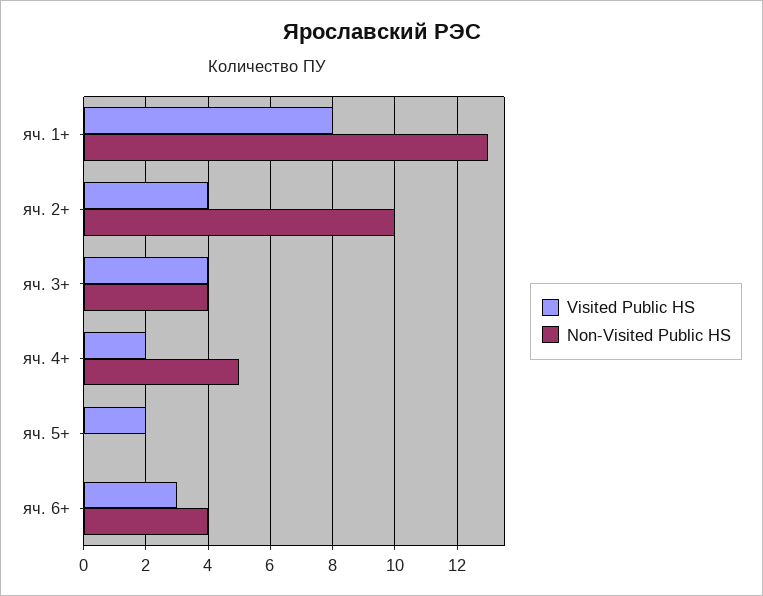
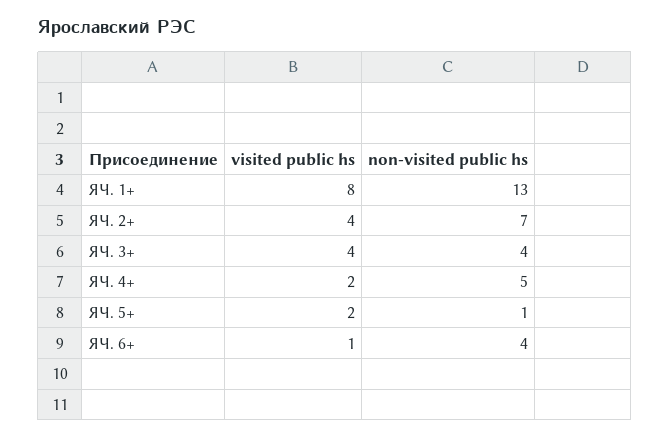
Non-Visited Public HS, яч. 2+: 10 -> 7
Non-Visited Public HS, яч. 5+: 0 -> 1
Visited Public HS, яч. 6+: 3 -> 1

